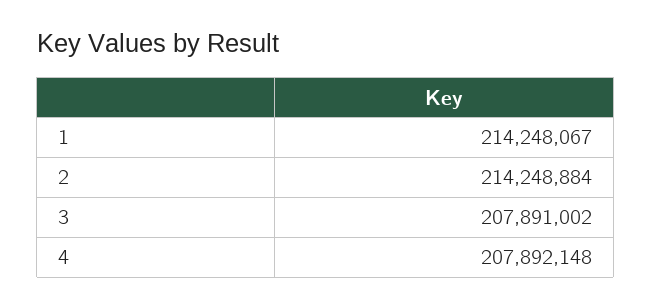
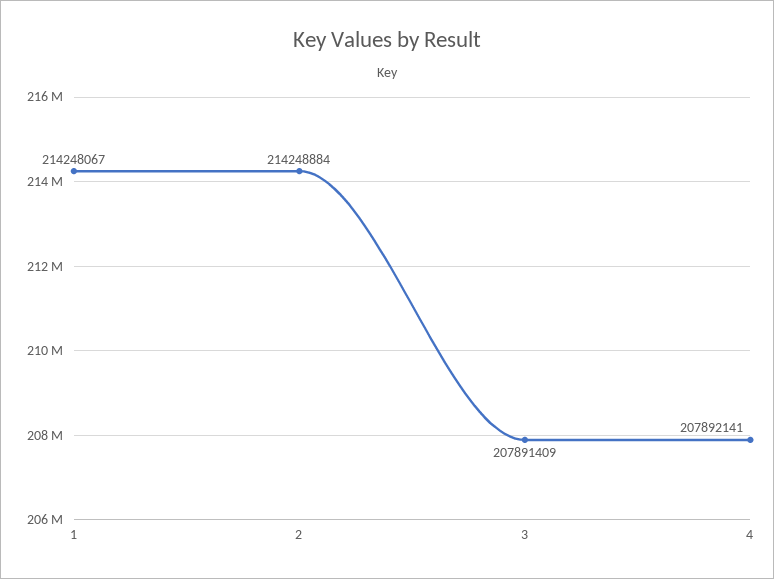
3: 207891002 -> 207891409
4: 207892148 -> 207892141

